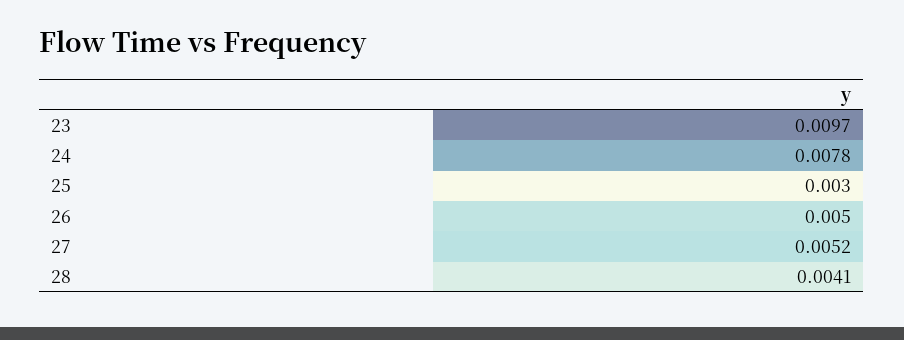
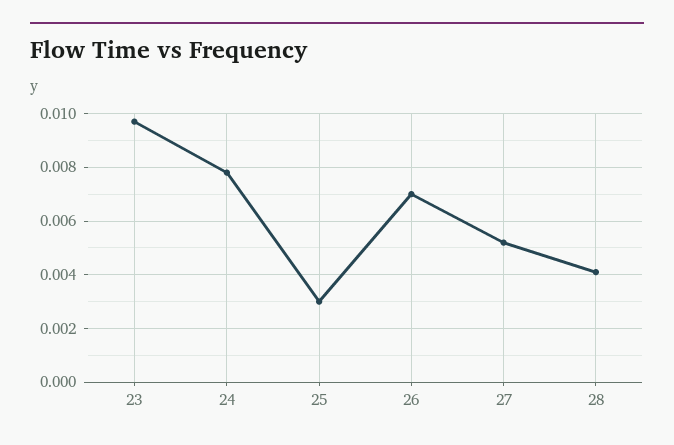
26: 0.005 -> 0.007

